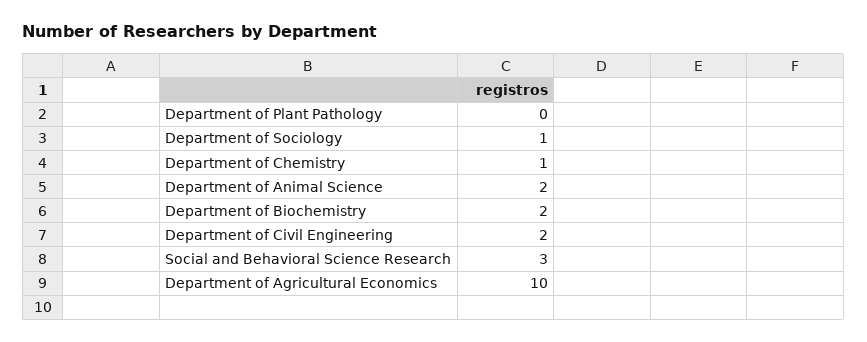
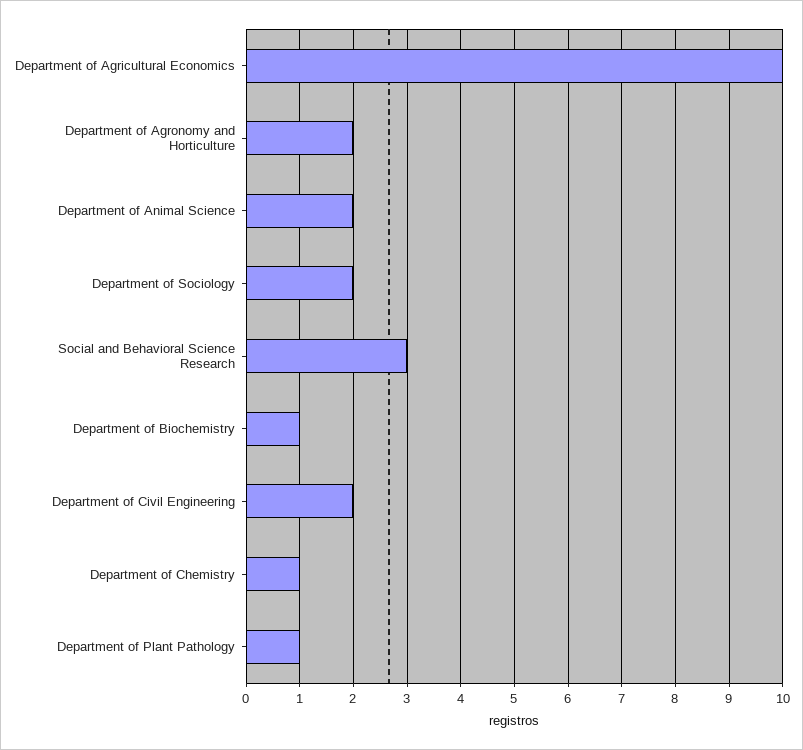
Department of Plant Pathology: 0 -> 1
Department of Sociology: 1 -> 2
Department of Biochemistry: 2 -> 1
Department of Agronomy and Horticulture: none -> 2

